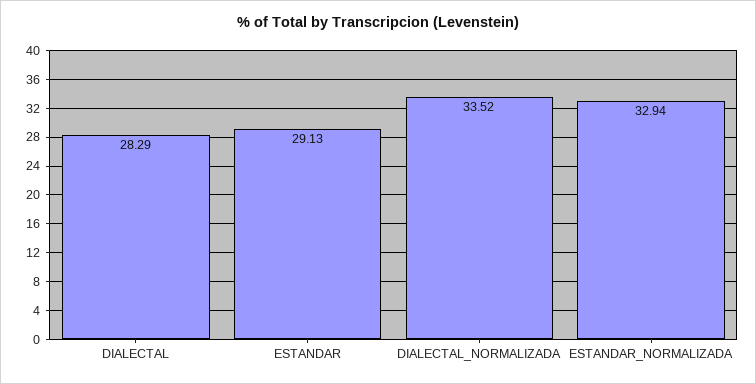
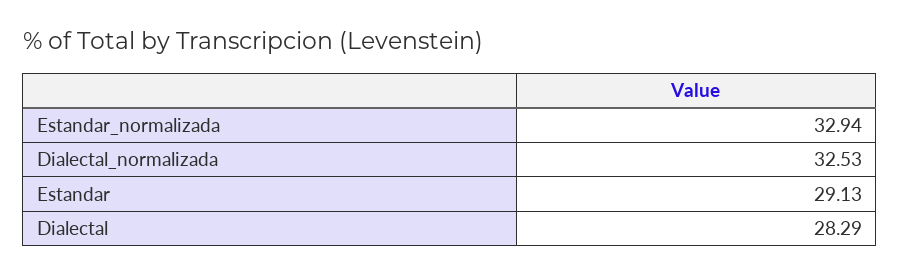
DIALECTAL_NORMALIZADA: 33.52 -> 32.53

